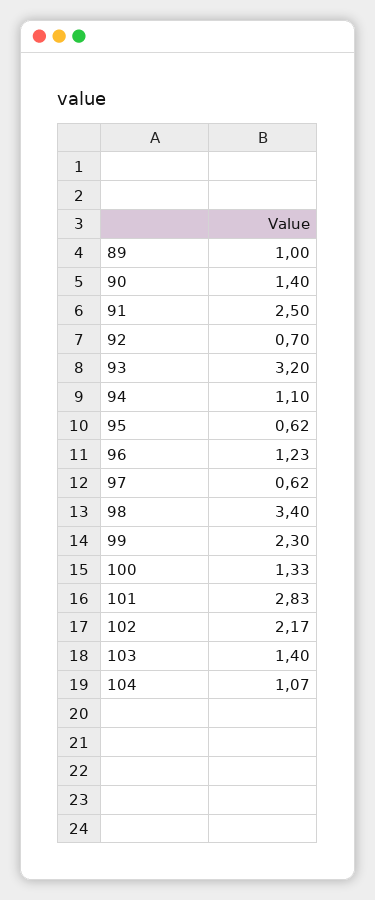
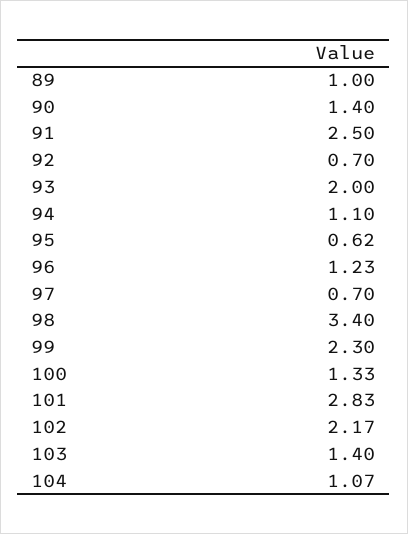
93: 3.2 -> 2
97: 0.62 -> 0.7

